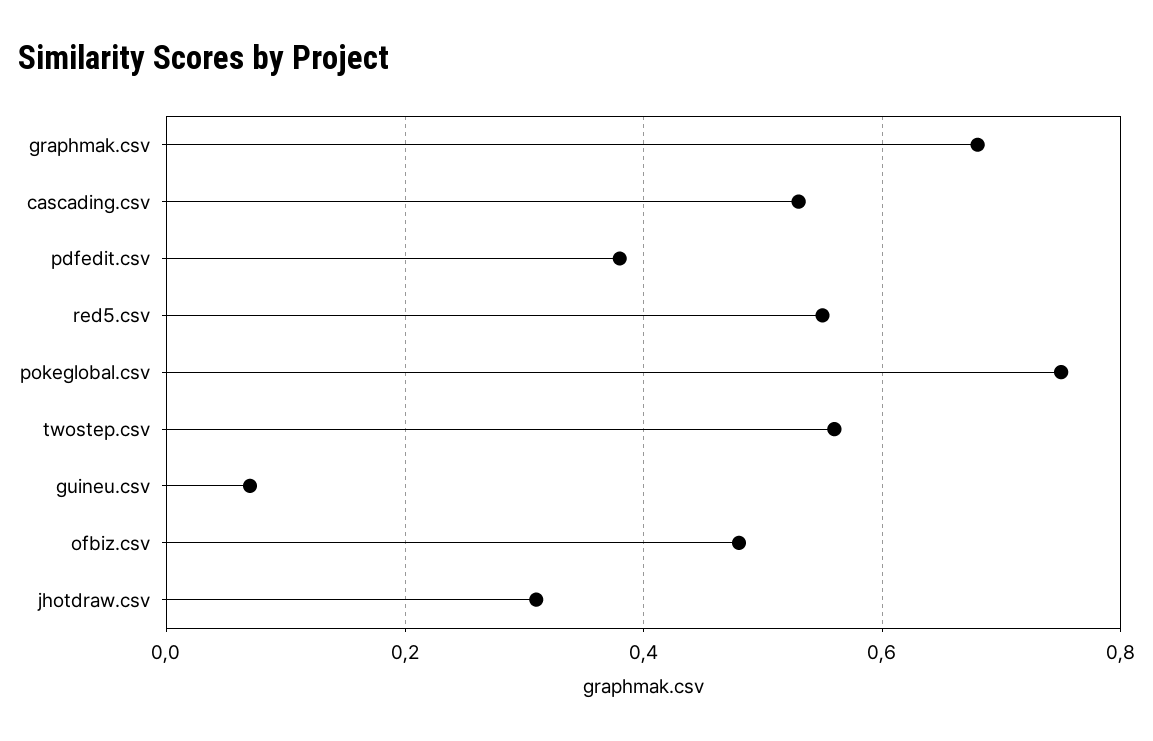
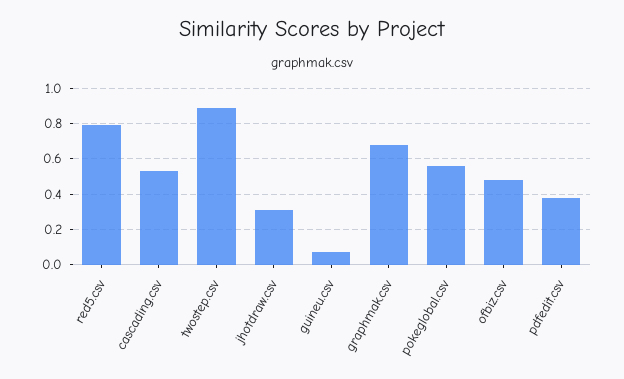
red5.csv: 0.55 -> 0.8
pokeglobal.csv: 0.75 -> 0.55
twostep.csv: 0.55 -> 0.9

